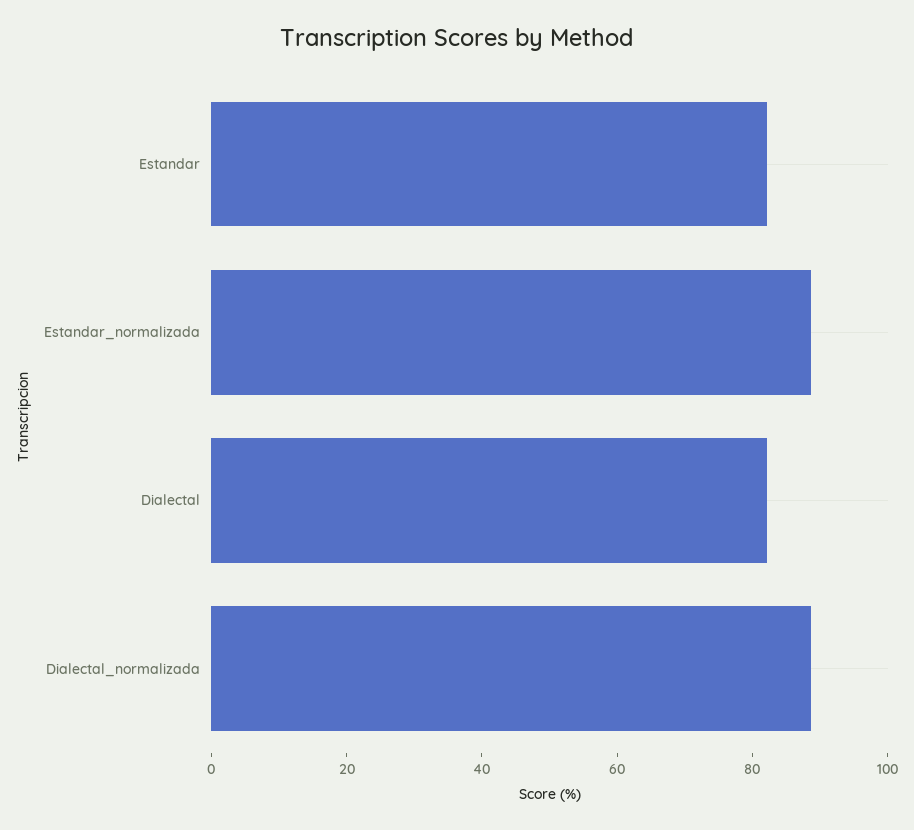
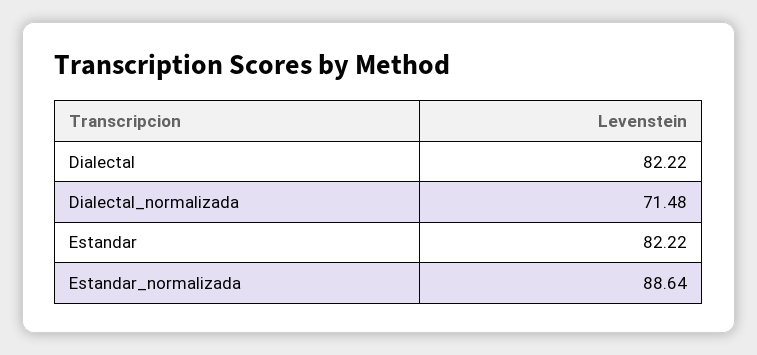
Dialectal_normalizada: 90 -> 71.48

